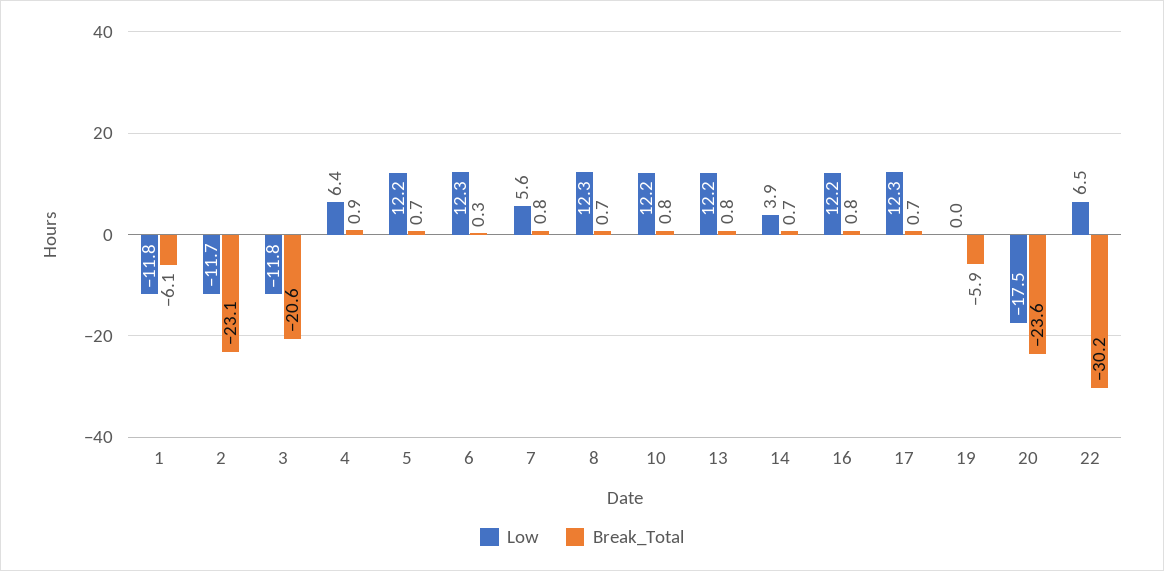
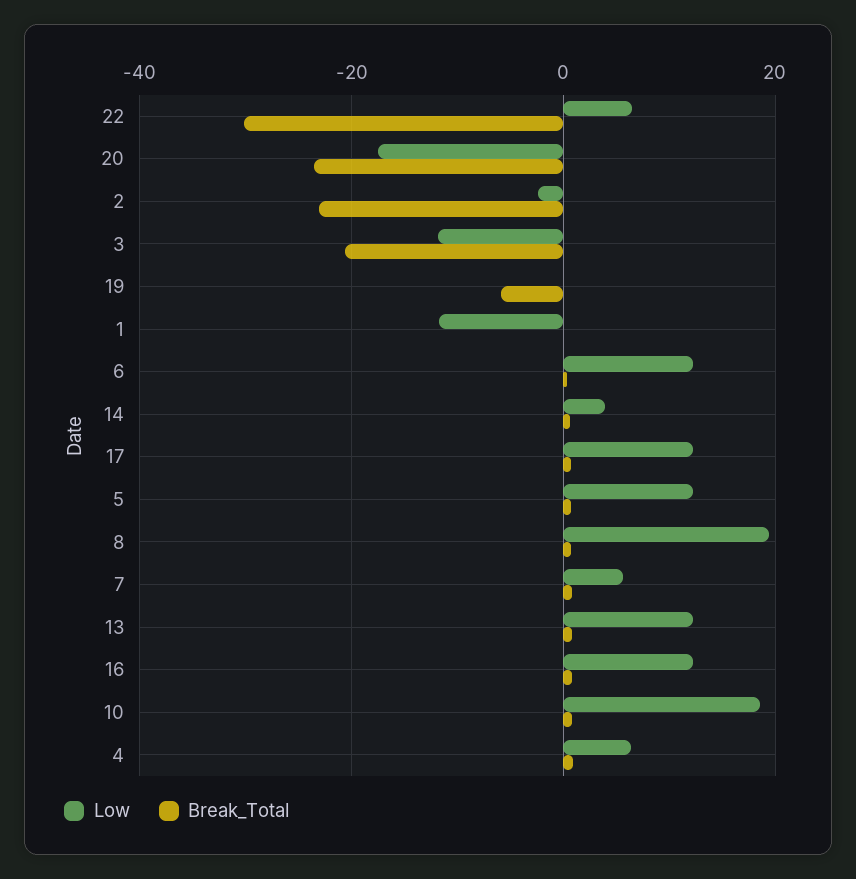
Break_Total, 1: -6.1 -> 0
Low, 2: -11.7 -> -2
Low, 8: 12.3 -> 20
Low, 10: 12.2 -> 18

